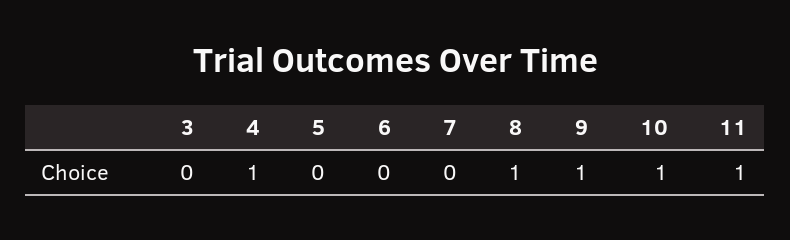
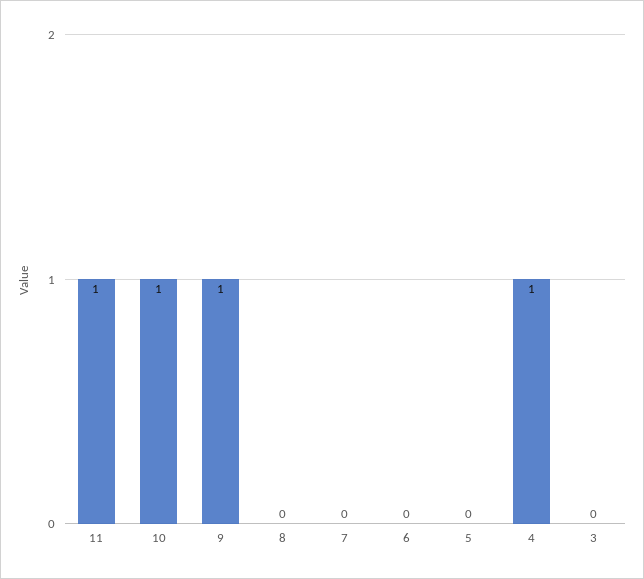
8: 1 -> 0

